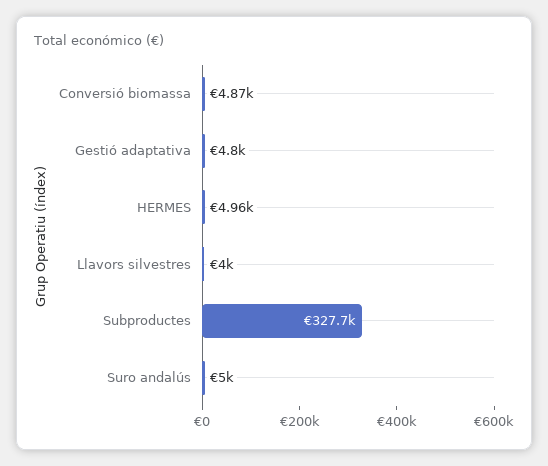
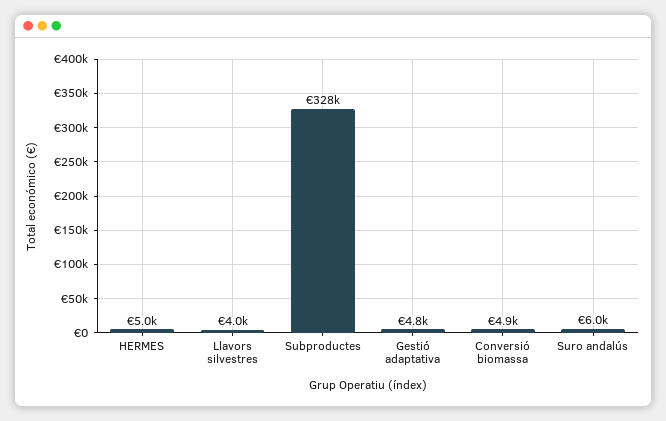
Suro andalús: 5000 -> 6000

